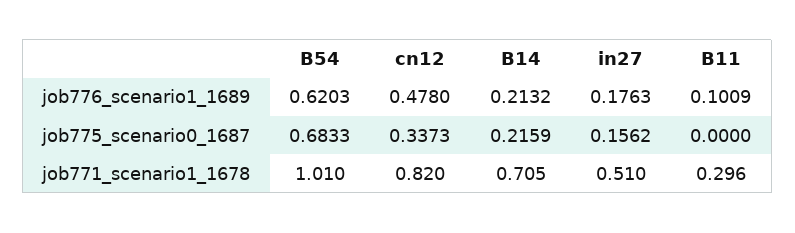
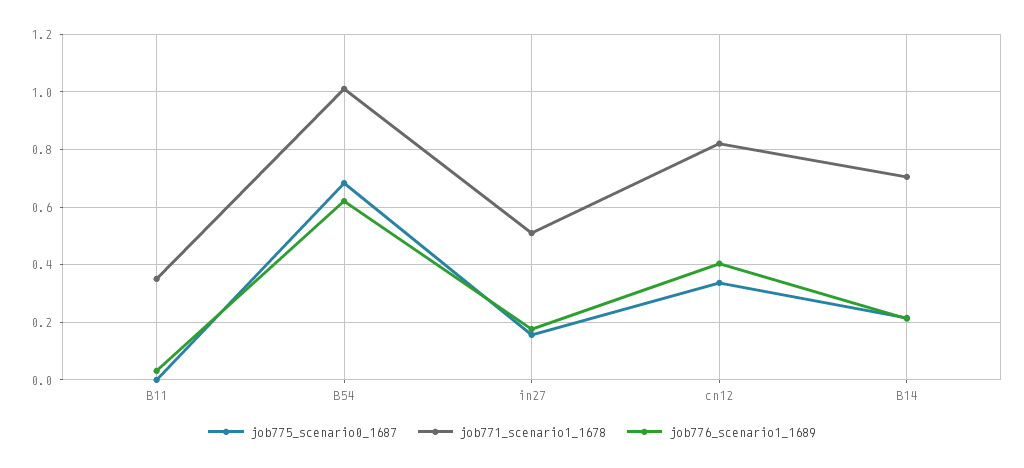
job776_scenario1_1689, cn12: 0.478 -> 0.4
job776_scenario1_1689, B11: 0.1009 -> 0.025
job771_scenario1_1678, B11: 0.296 -> 0.35

